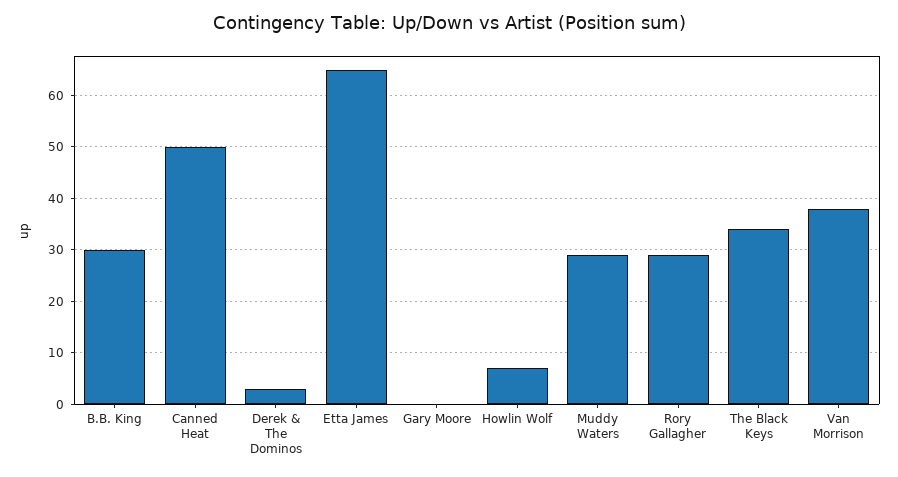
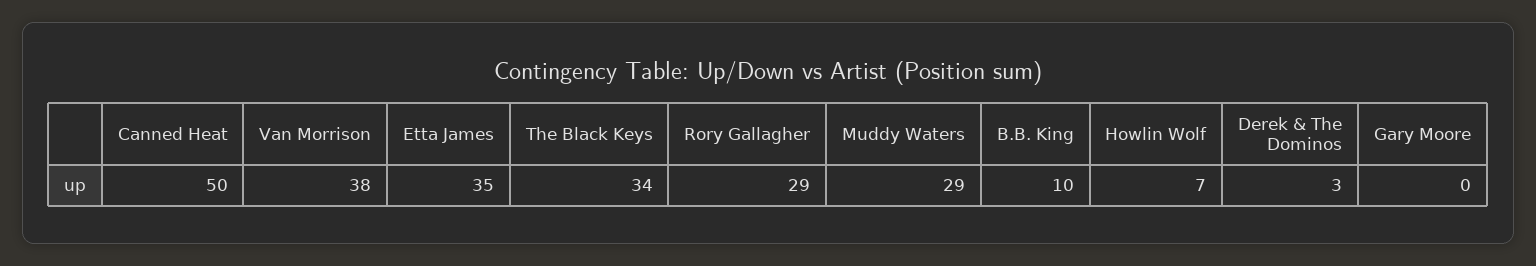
B.B. King: 30 -> 10
Etta James: 65 -> 35

